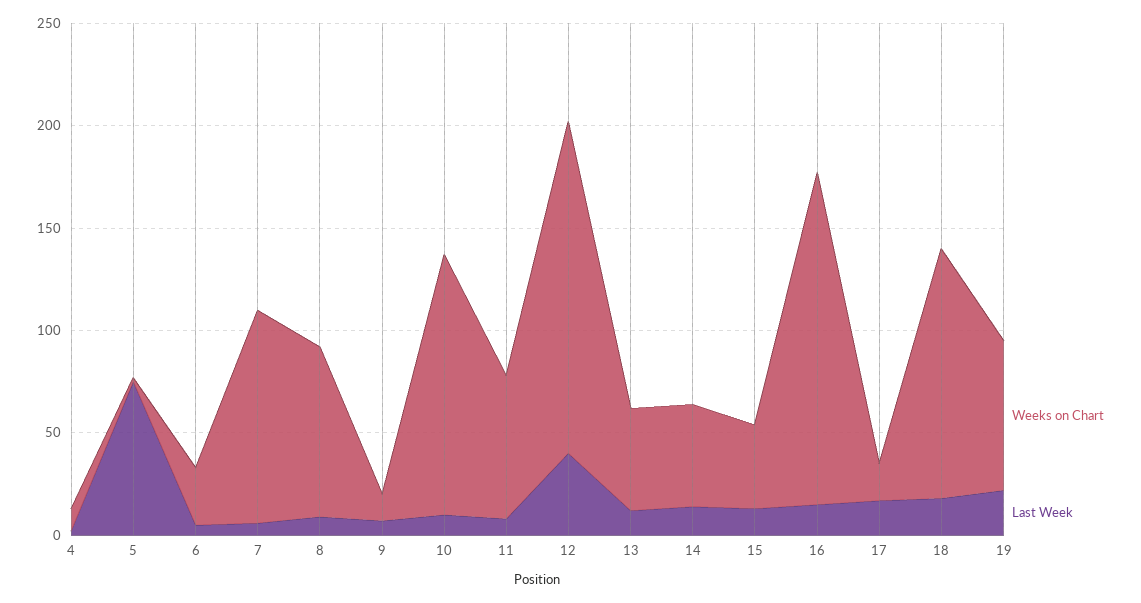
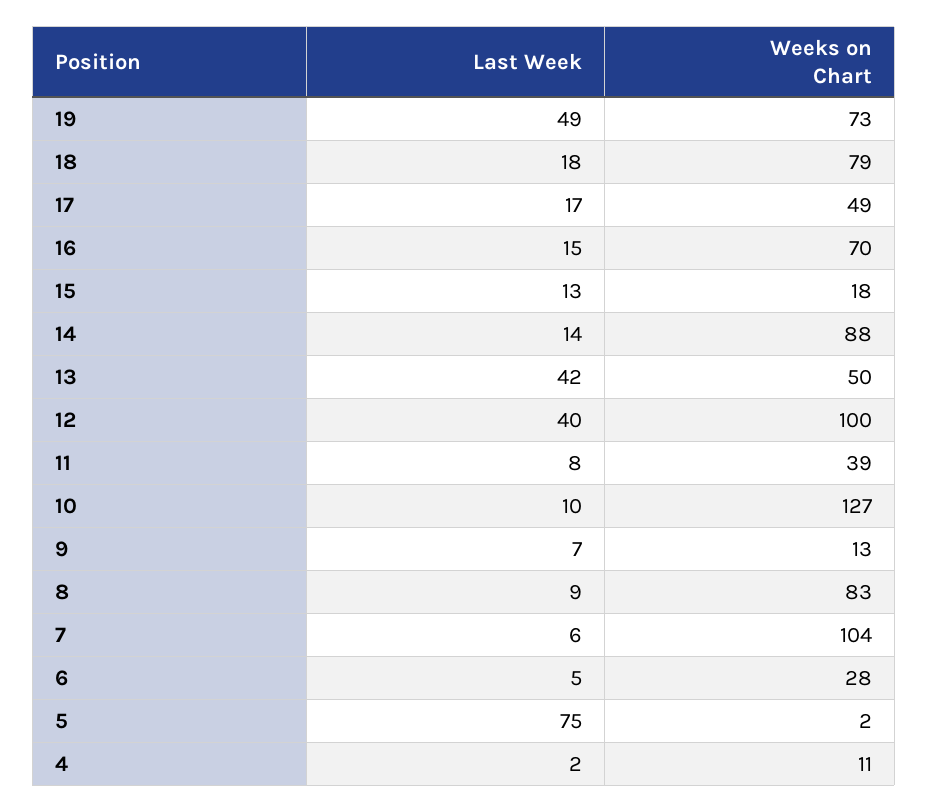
Weeks on Chart, 11: 70 -> 39
Weeks on Chart, 12: 160 -> 100
Last Week, 13: 10 -> 42
Weeks on Chart, 14: 50 -> 88
Weeks on Chart, 15: 40 -> 18
Weeks on Chart, 16: 160 -> 70
Weeks on Chart, 17: 20 -> 49
Weeks on Chart, 18: 120 -> 79
Last Week, 19: 20 -> 49

